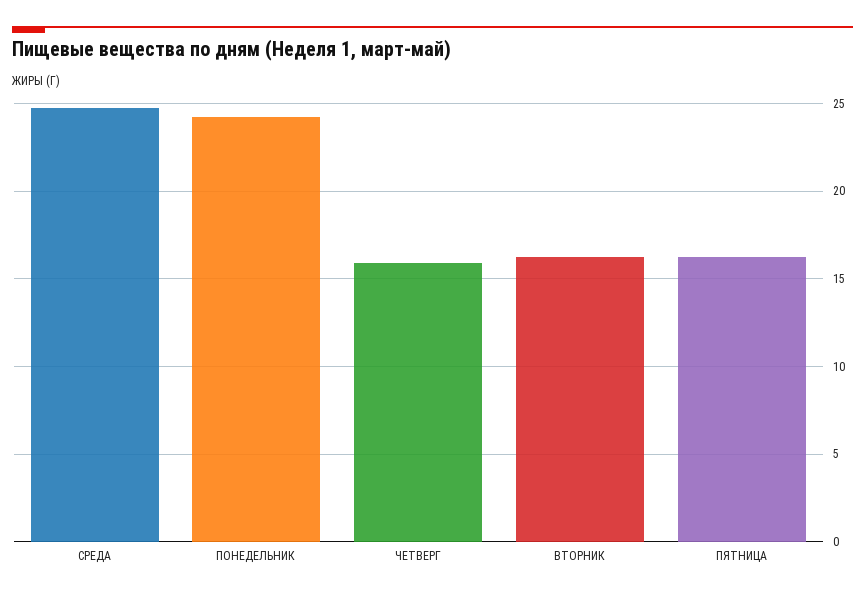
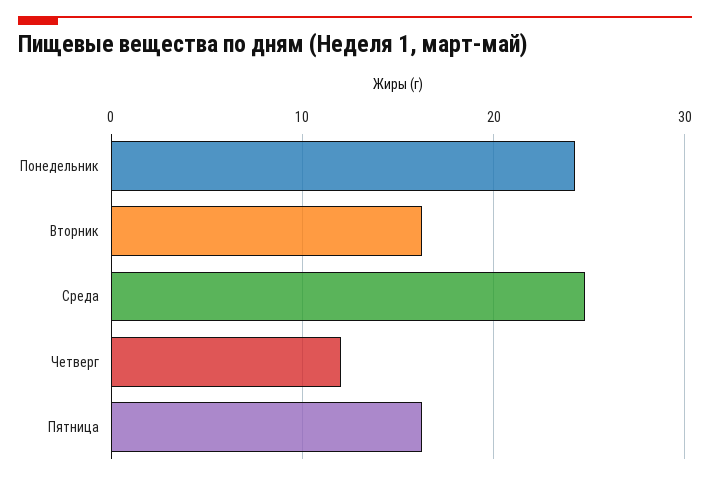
ЧЕТВЕРГ: 16 -> 12

